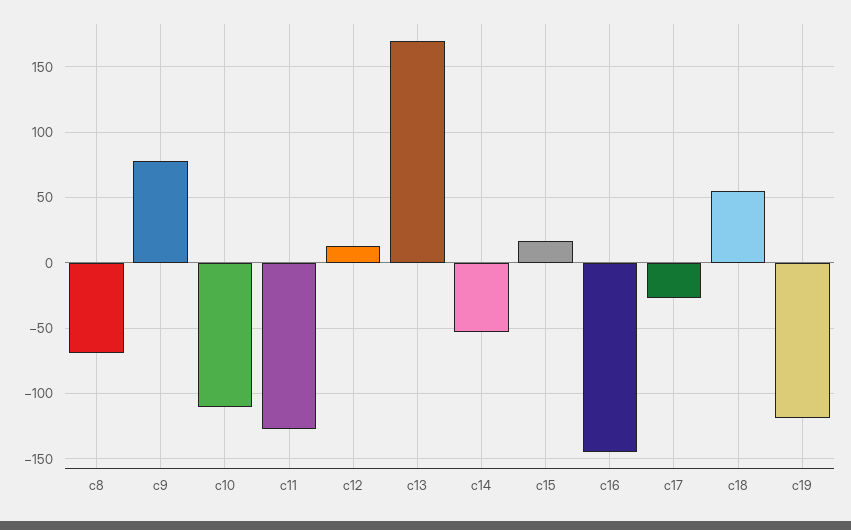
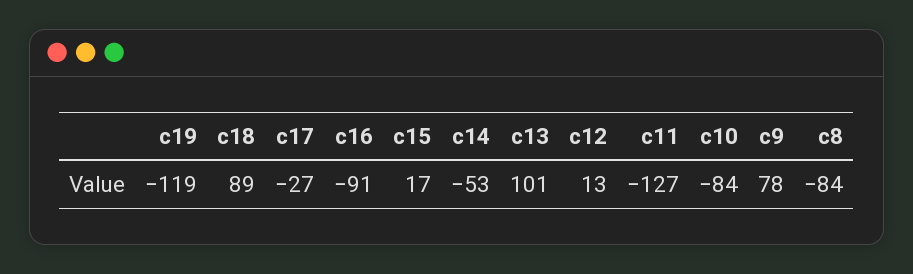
c8: -70 -> -84
c10: -110 -> -84
c13: 170 -> 101
c16: -145 -> -91
c18: 55 -> 89

